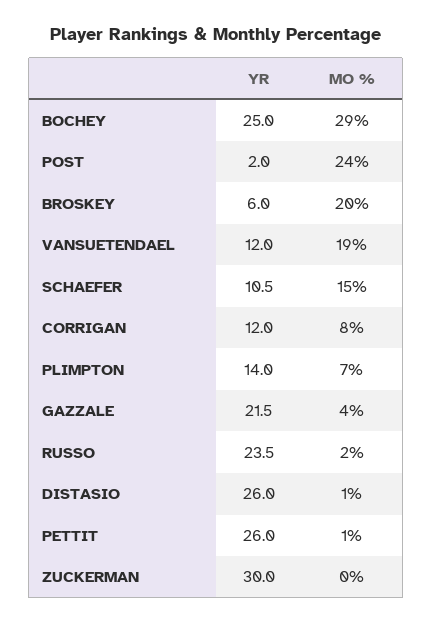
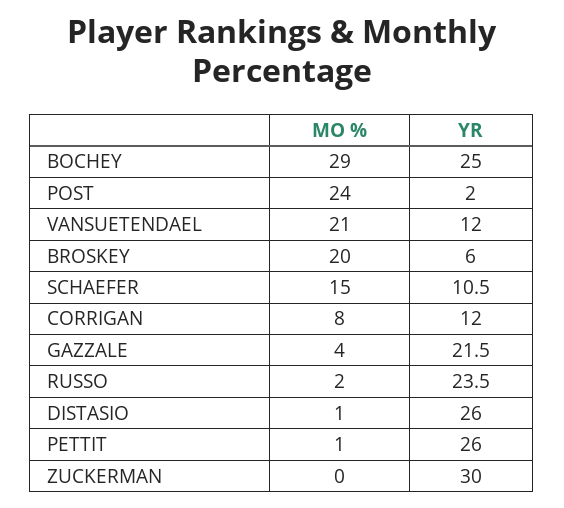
MO %, VANSUETENDAEL: 19 -> 21
YR, PLIMPTON: 14 -> none
MO %, PLIMPTON: 7 -> none

